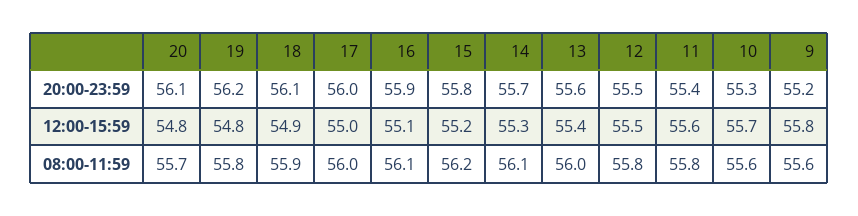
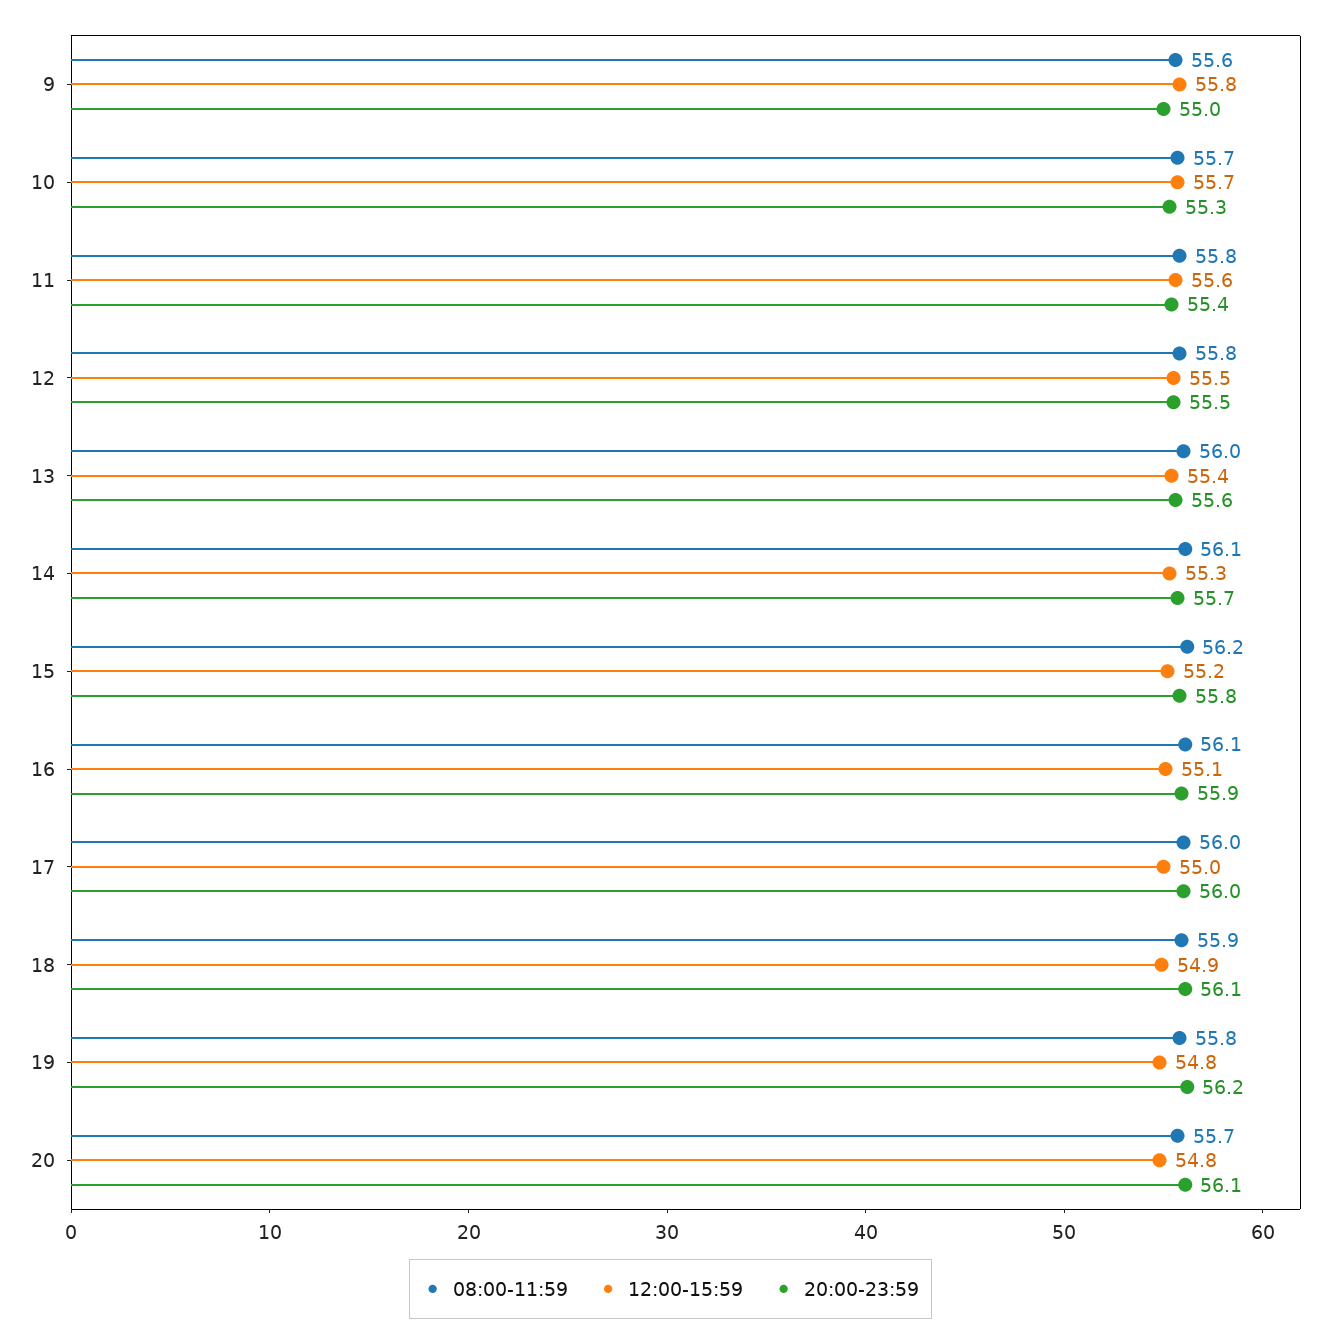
20:00-23:59, 9: 55.2 -> 55
08:00-11:59, 10: 55.6 -> 55.7

